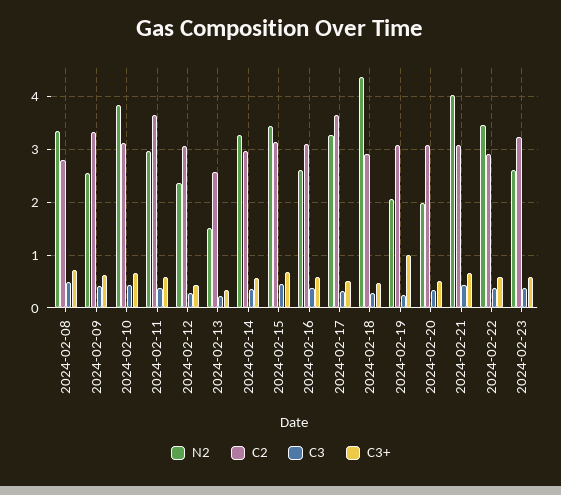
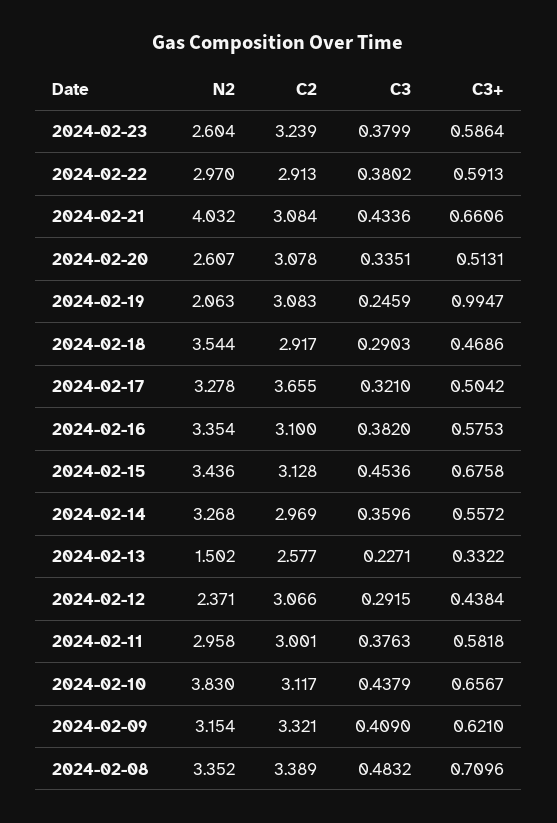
C2, 2024-02-08: 2.8 -> 3.389
N2, 2024-02-09: 2.6 -> 3.154
C2, 2024-02-11: 3.6 -> 3.001
N2, 2024-02-16: 2.6 -> 3.354
N2, 2024-02-18: 4.4 -> 3.544
N2, 2024-02-20: 2 -> 2.607
N2, 2024-02-22: 3.4 -> 2.97

